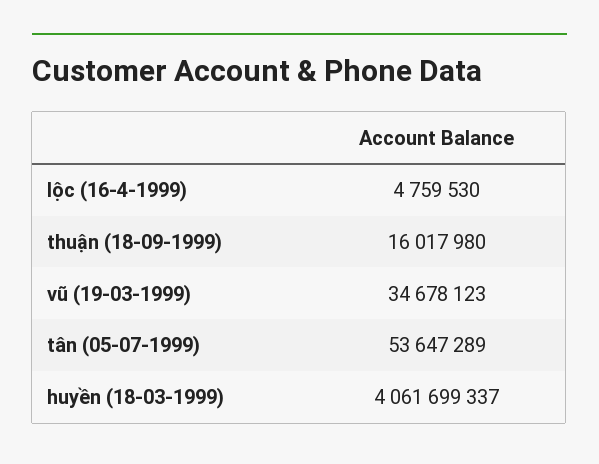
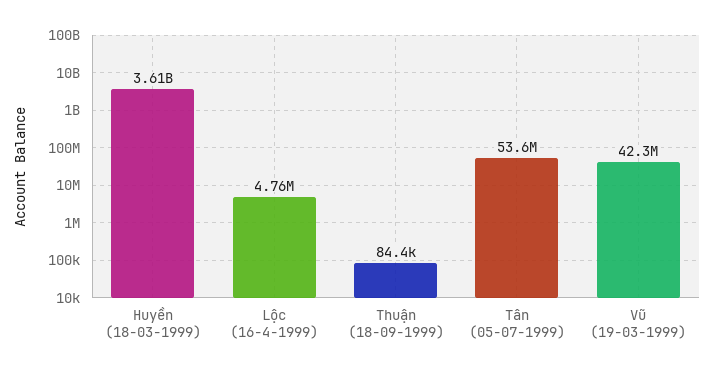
thuận (18-09-1999): 16017980 -> 84400
vũ (19-03-1999): 34678123 -> 42300000
huyền (18-03-1999): 4061699337 -> 3610000000

